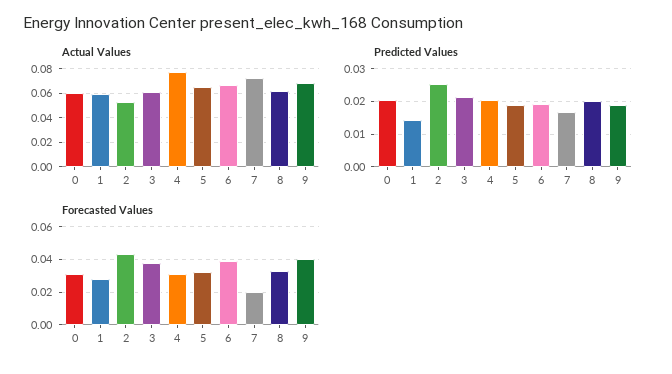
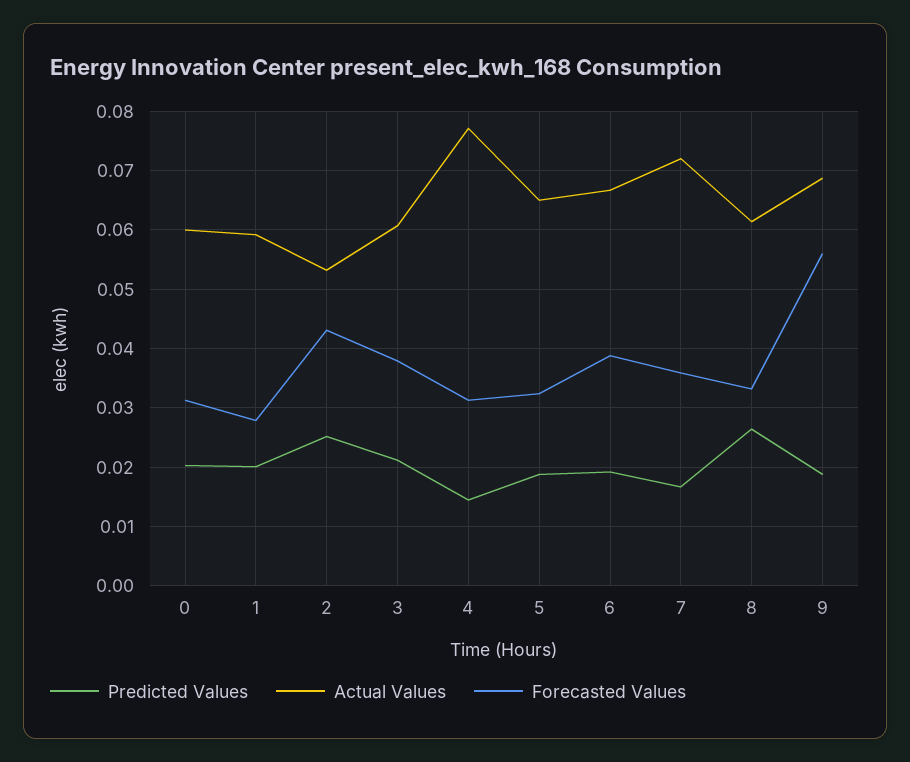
Predicted Values, 1: 0.014 -> 0.02
Predicted Values, 4: 0.02 -> 0.014
Predicted Values, 8: 0.02 -> 0.026
Forecasted Values, 7: 0.02 -> 0.036
Forecasted Values, 9: 0.04 -> 0.056

